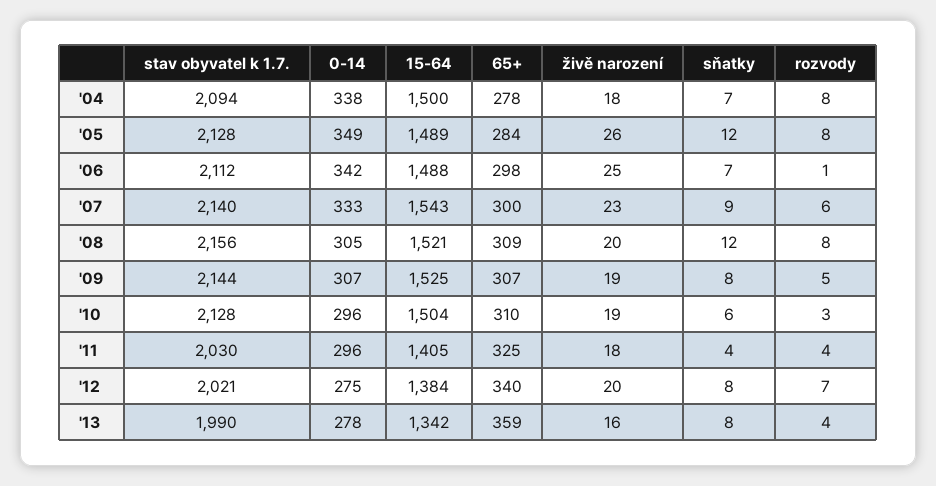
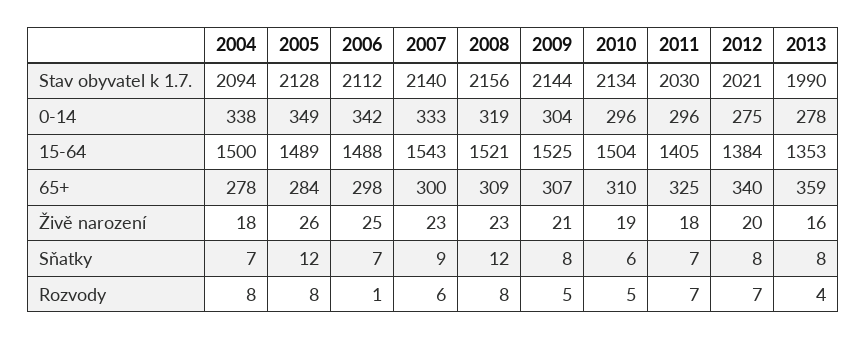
0-14, '08: 305 -> 319
živě narození, '08: 20 -> 23
0-14, '09: 307 -> 304
živě narození, '09: 19 -> 21
stav obyvatel k 1.7., '10: 2128 -> 2134
rozvody, '10: 3 -> 5
sňatky, '11: 4 -> 7
rozvody, '11: 4 -> 7
15-64, '13: 1342 -> 1353

